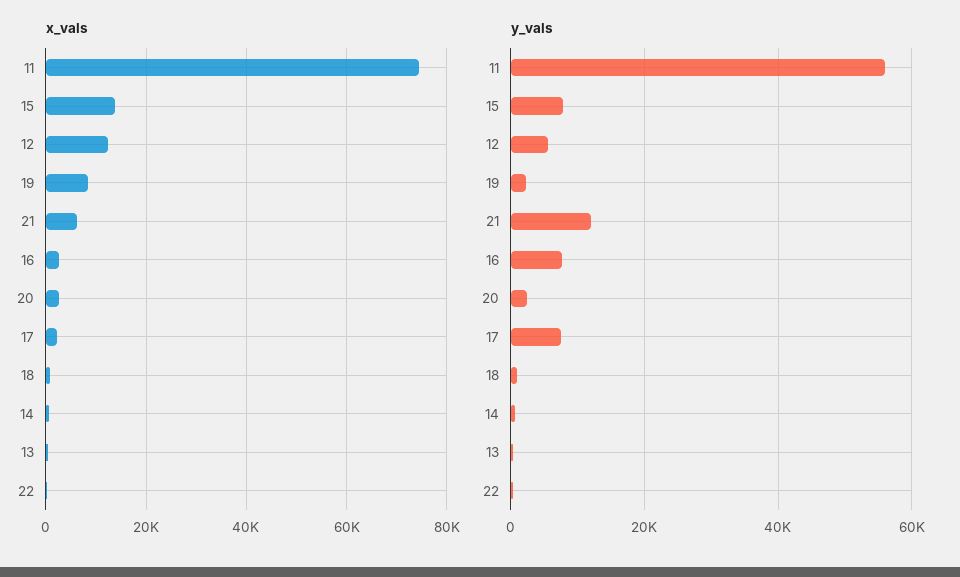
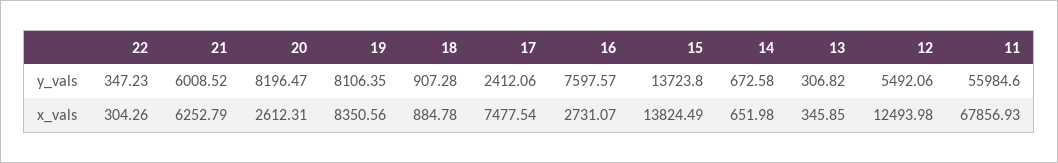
x_vals, 11: 74000 -> 67856.93
x_vals, 17: 2000 -> 7477.54
y_vals, 15: 8000 -> 13723.8
y_vals, 19: 2000 -> 8106.35
y_vals, 21: 12000 -> 6008.52
y_vals, 20: 2000 -> 8196.47
y_vals, 17: 8000 -> 2412.06

